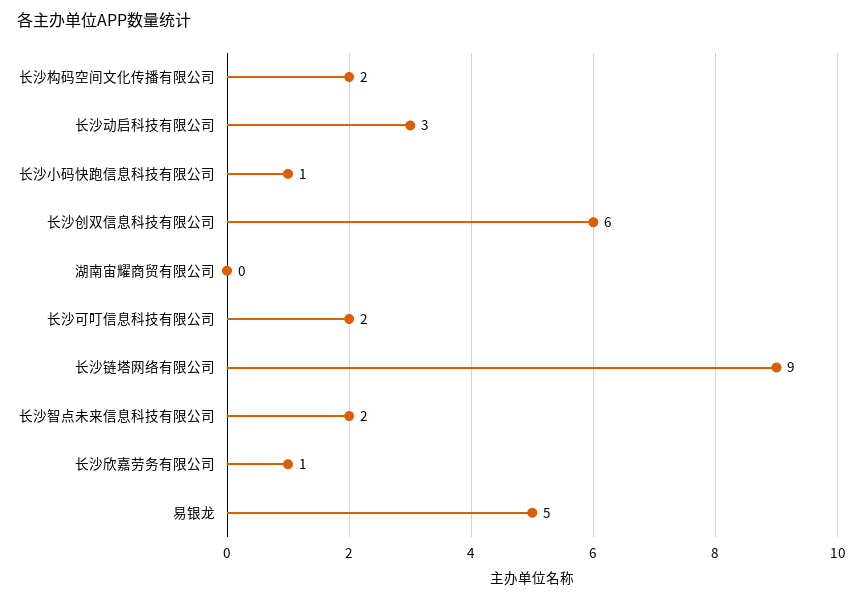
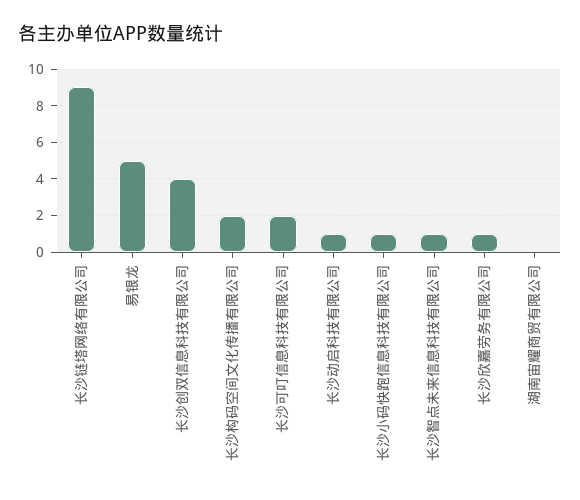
长沙动启科技有限公司: 3 -> 1
长沙创双信息科技有限公司: 6 -> 4
长沙智点未来信息科技有限公司: 2 -> 1

